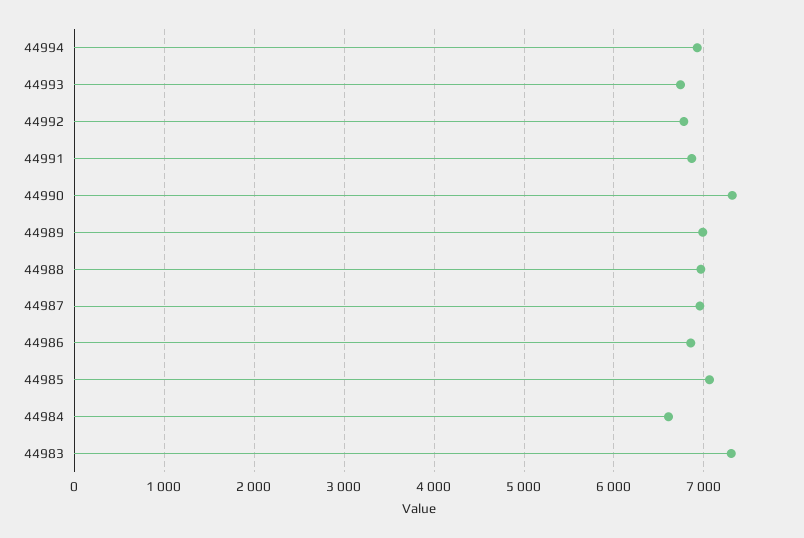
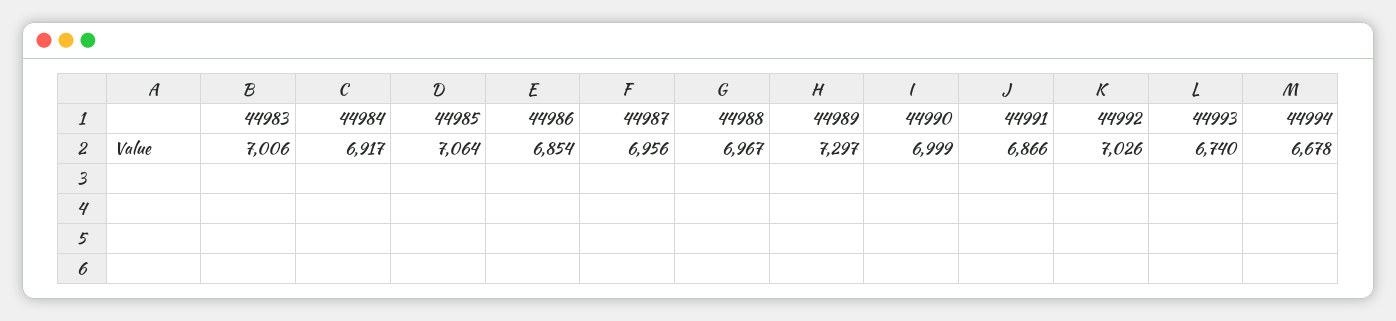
44994: 6900 -> 6678
44992: 6800 -> 7026
44990: 7300 -> 6999
44989: 7000 -> 7297
44984: 6600 -> 6917
44983: 7300 -> 7006

